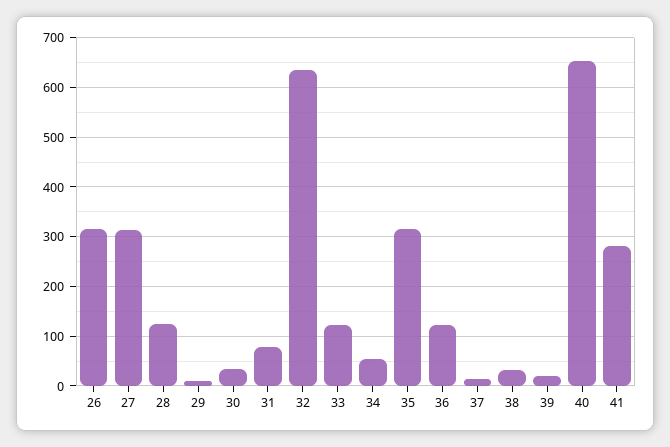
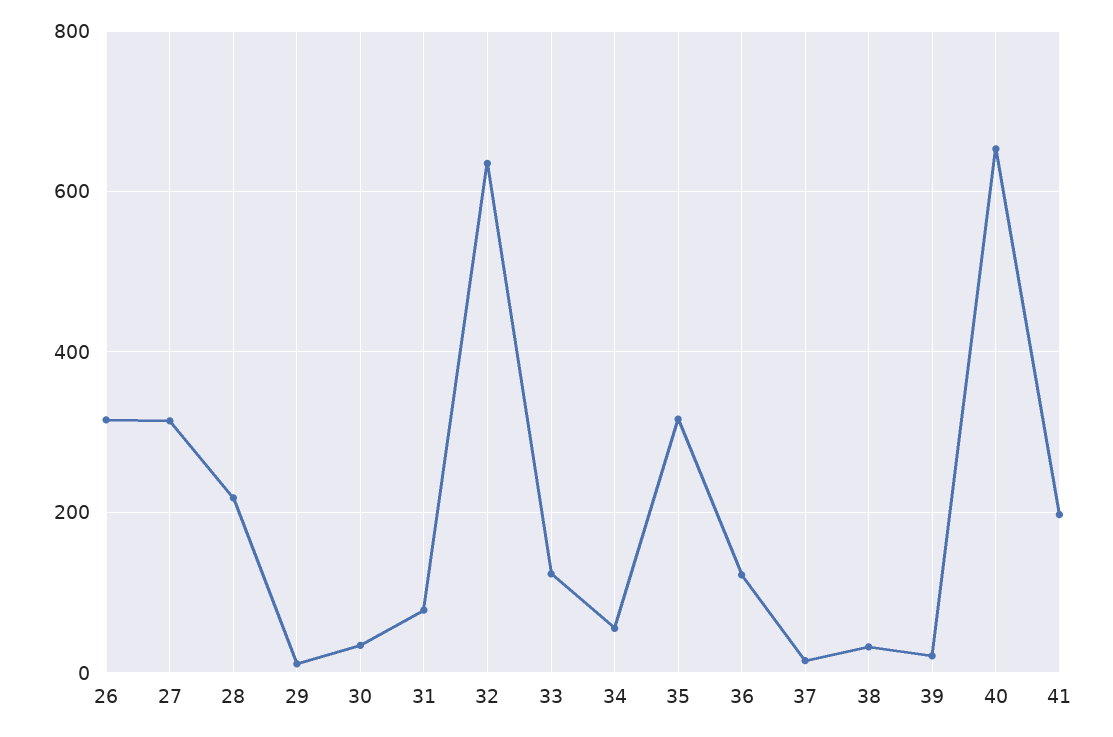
28: 120 -> 220
41: 280 -> 200

